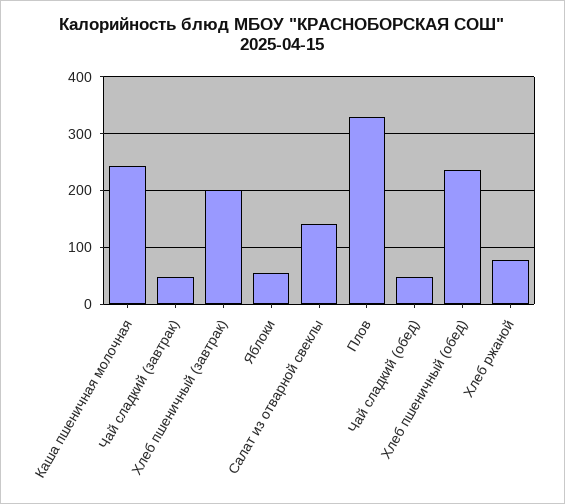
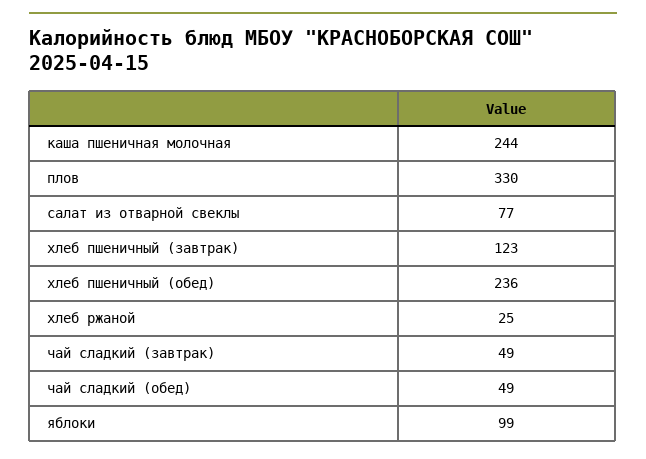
Хлеб пшеничный (завтрак): 200 -> 123
Яблоки: 60 -> 99
Салат из отварной свеклы: 140 -> 77
Хлеб ржаной: 80 -> 25

